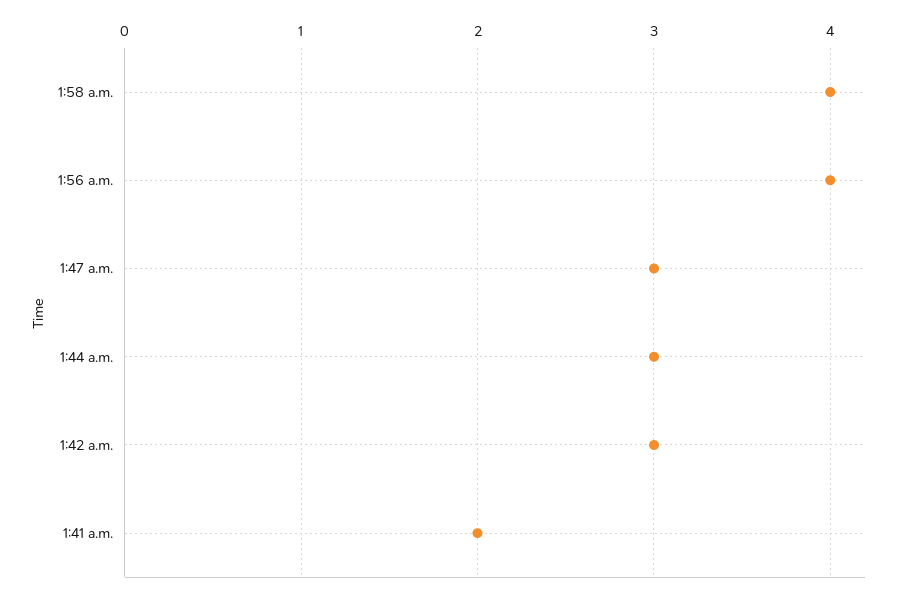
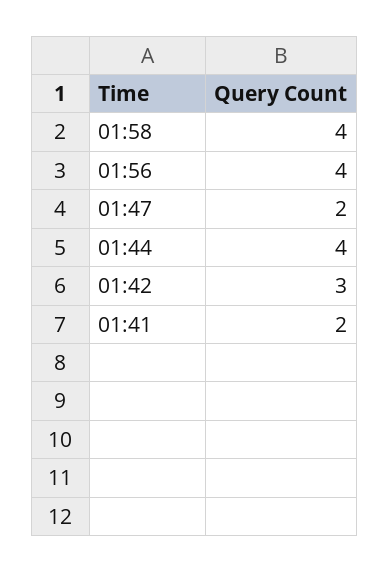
1:47 a.m.: 3 -> 2
1:44 a.m.: 3 -> 4

